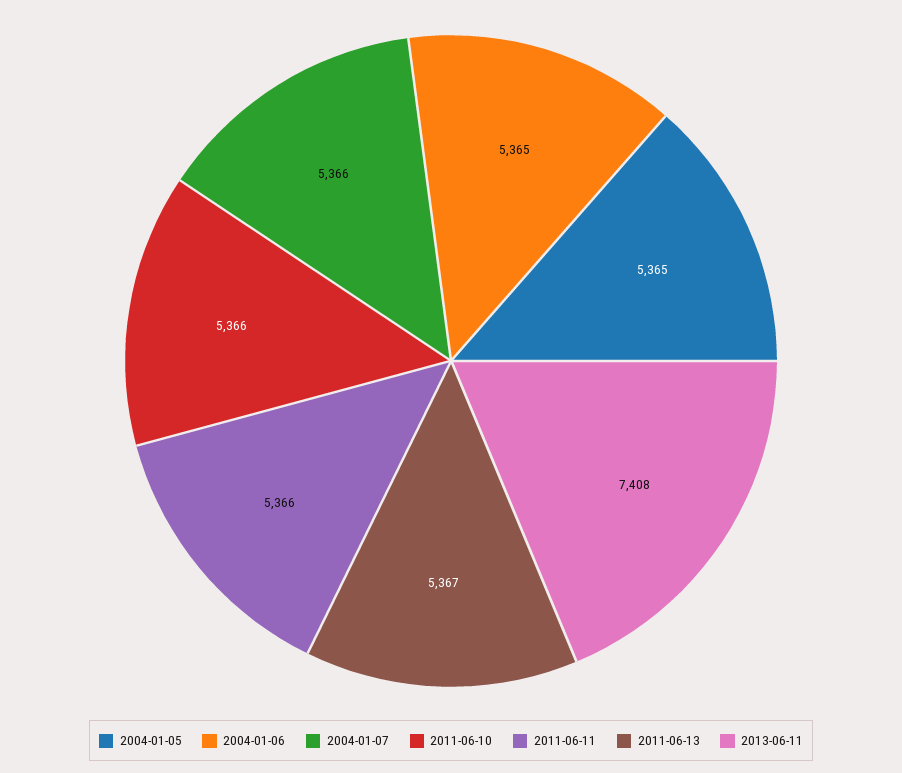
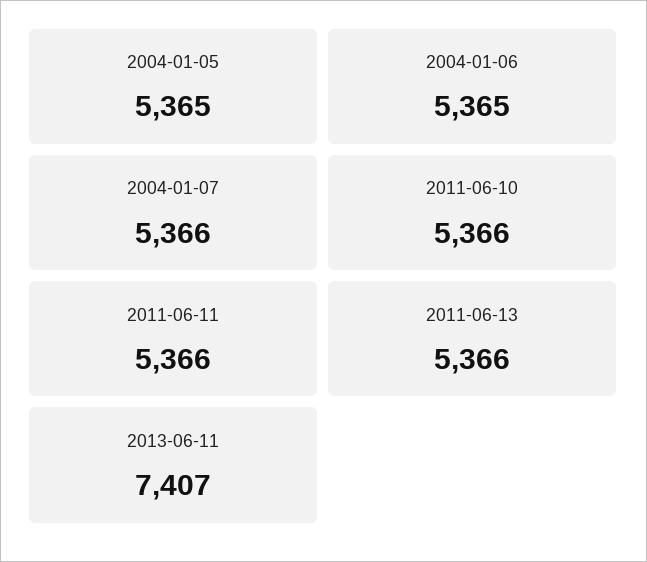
2011-06-13: 5367 -> 5366
2013-06-11: 7408 -> 7407

